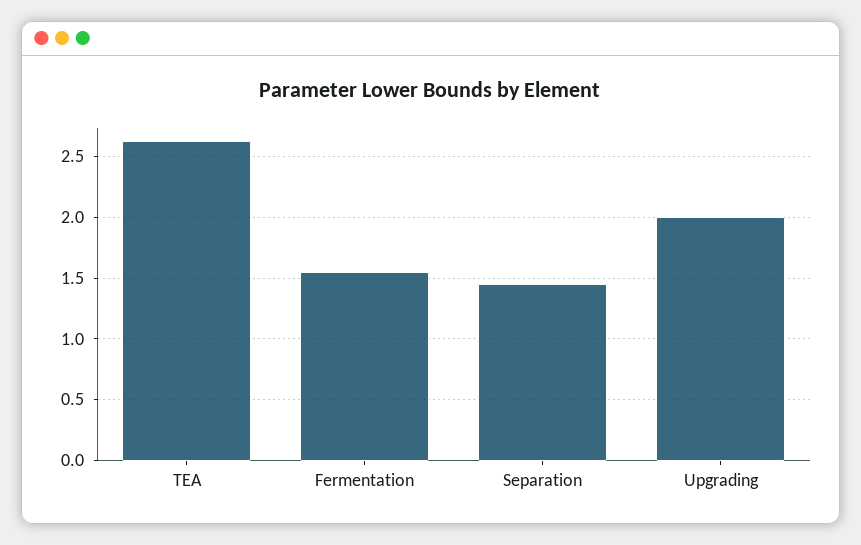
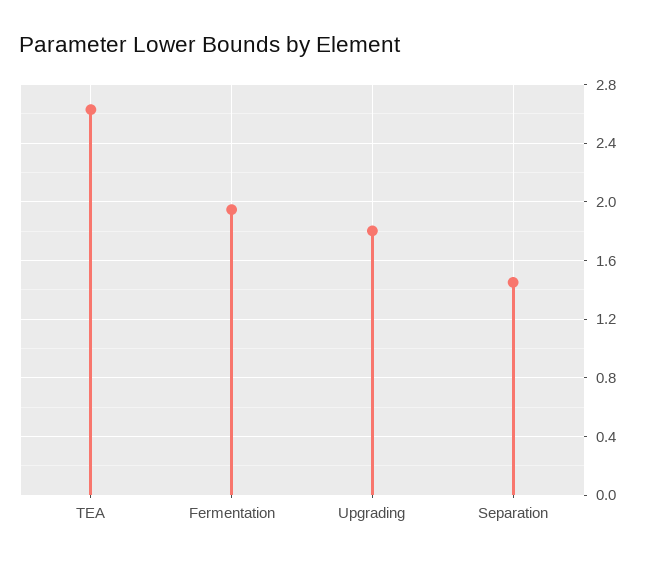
Fermentation: 1.55 -> 1.95
Upgrading: 2 -> 1.8

